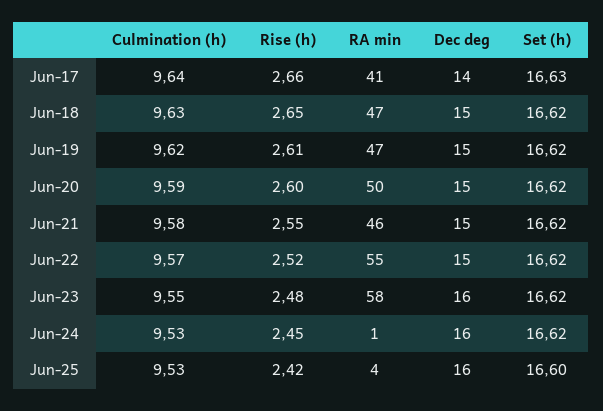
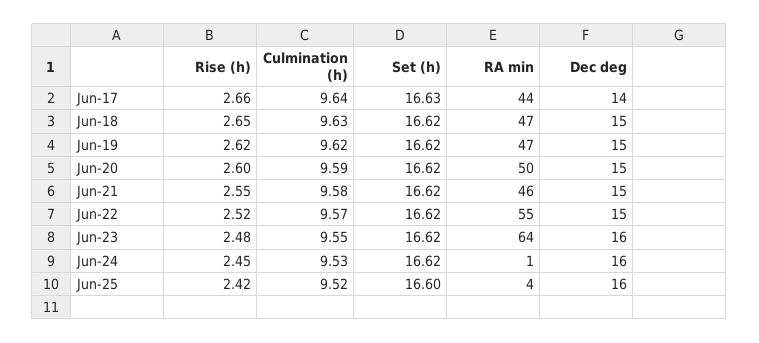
RA min, Jun-17: 41 -> 44
Rise (h), Jun-19: 2.61 -> 2.62
RA min, Jun-23: 58 -> 64
Culmination (h), Jun-25: 9.53 -> 9.52

